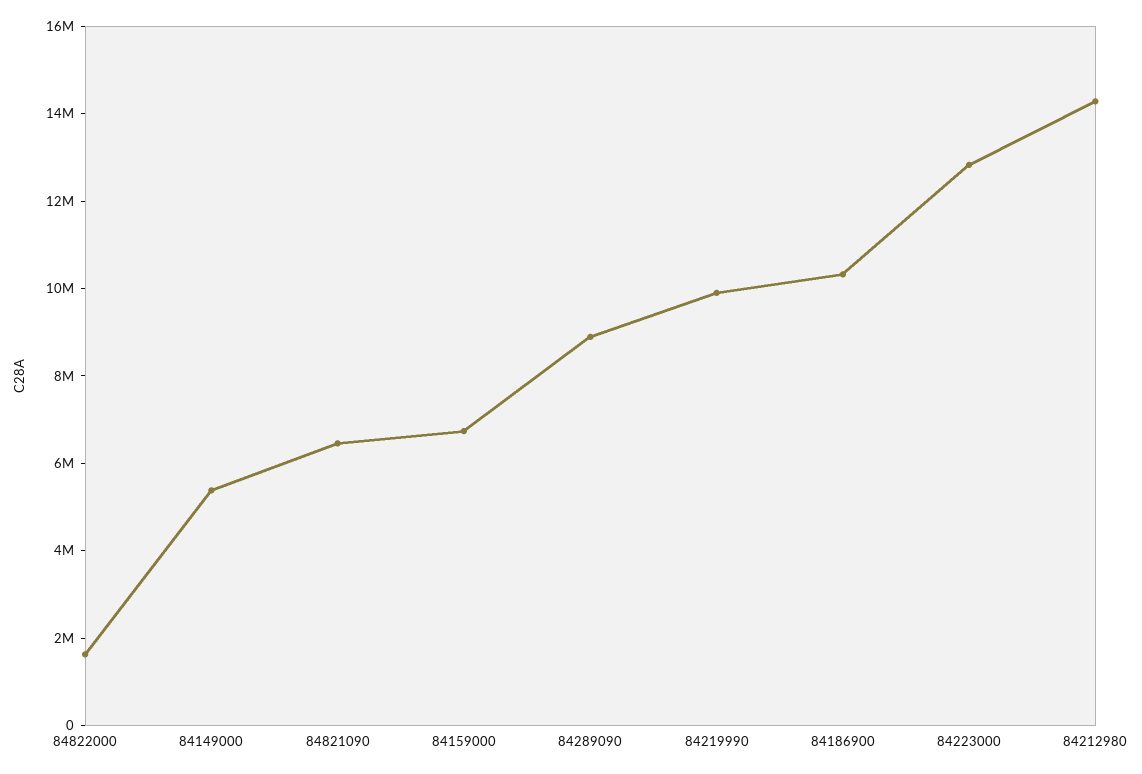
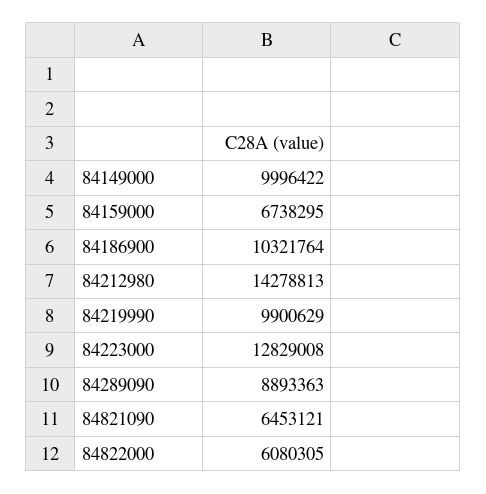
84822000: 1500000 -> 6080305
84149000: 5500000 -> 9996422

